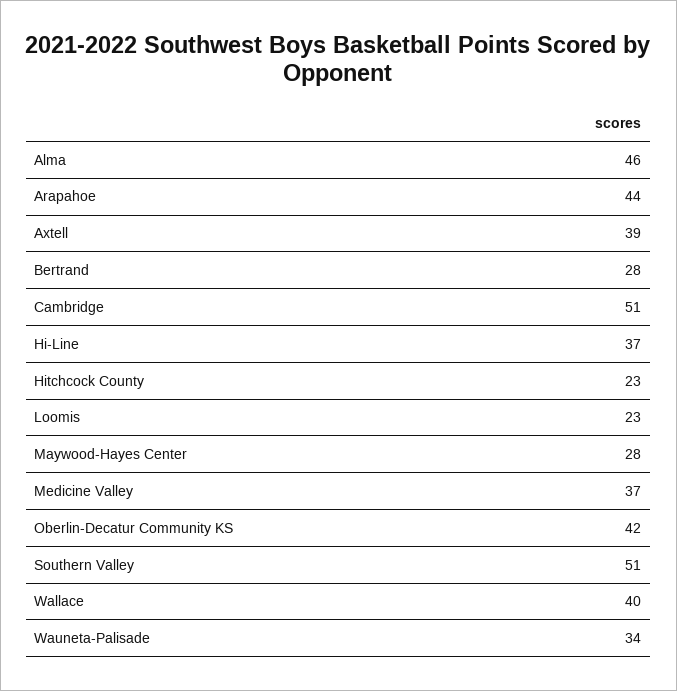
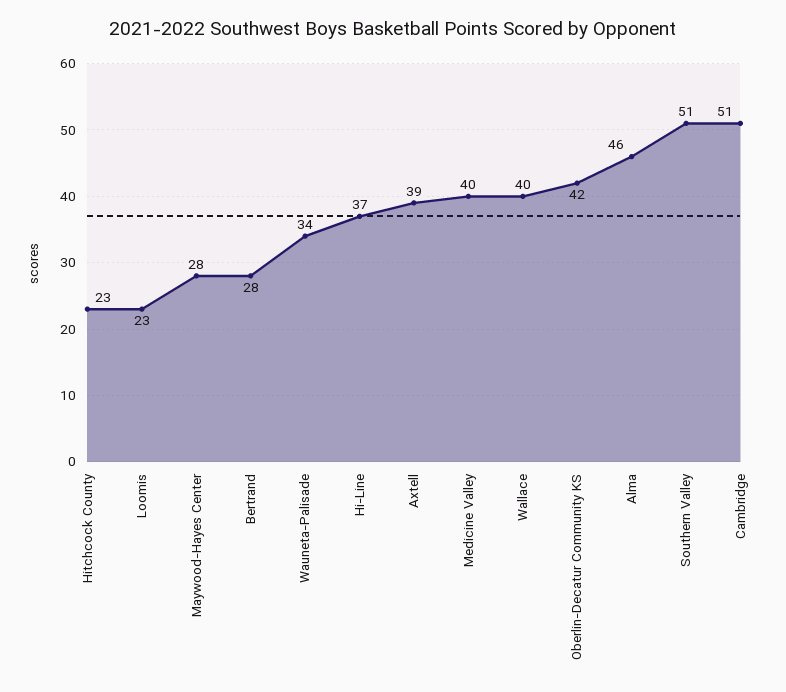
Arapahoe: 44 -> none
Medicine Valley: 37 -> 40

